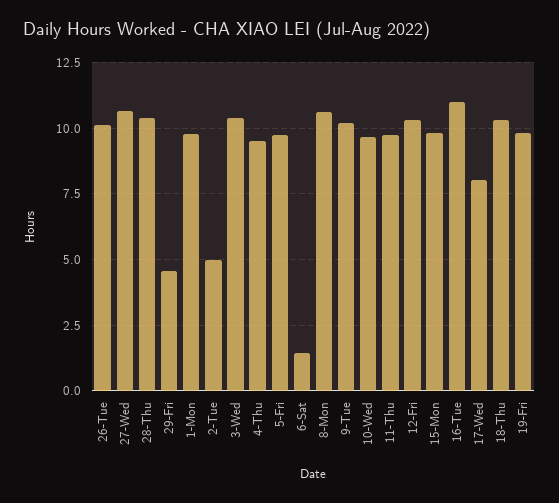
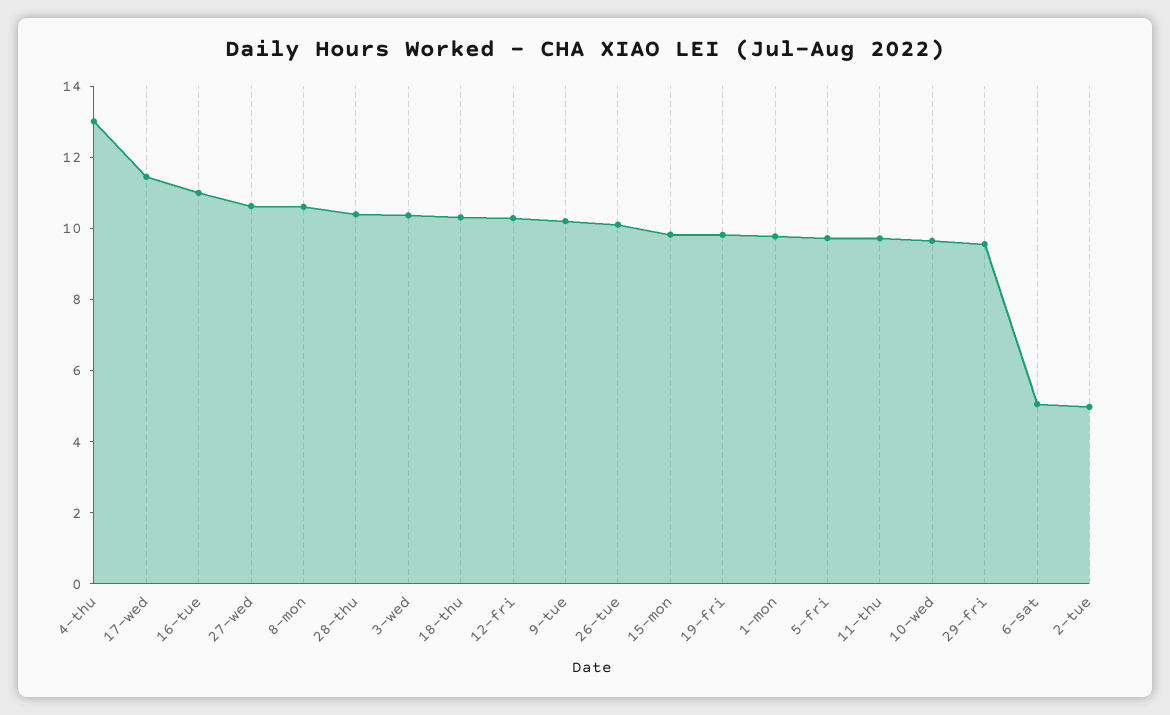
29-Fri: 4.5 -> 9.5
4-Thu: 9.5 -> 13
6-Sat: 1.5 -> 5
17-Wed: 8 -> 11.5

